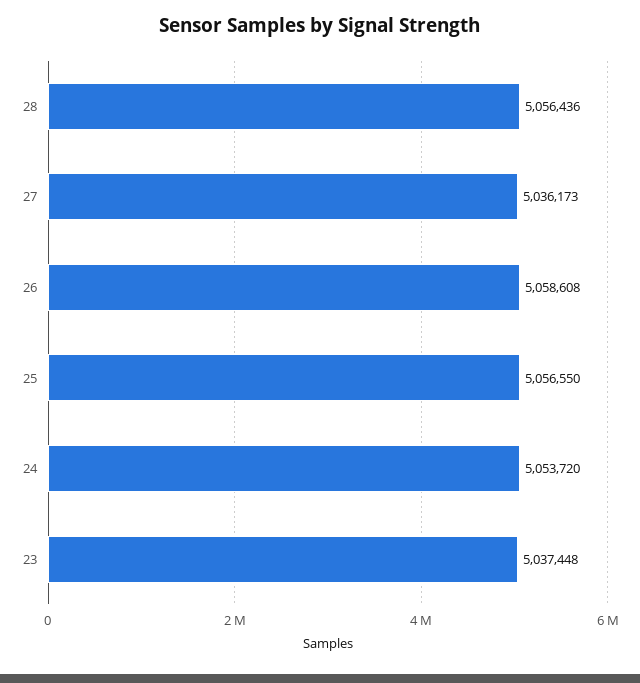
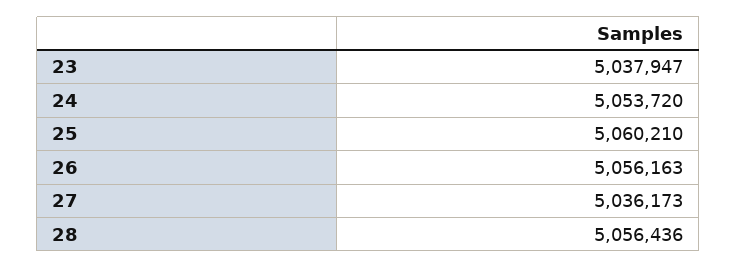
26: 5058608 -> 5056163
25: 5056550 -> 5060210
23: 5037448 -> 5037947

